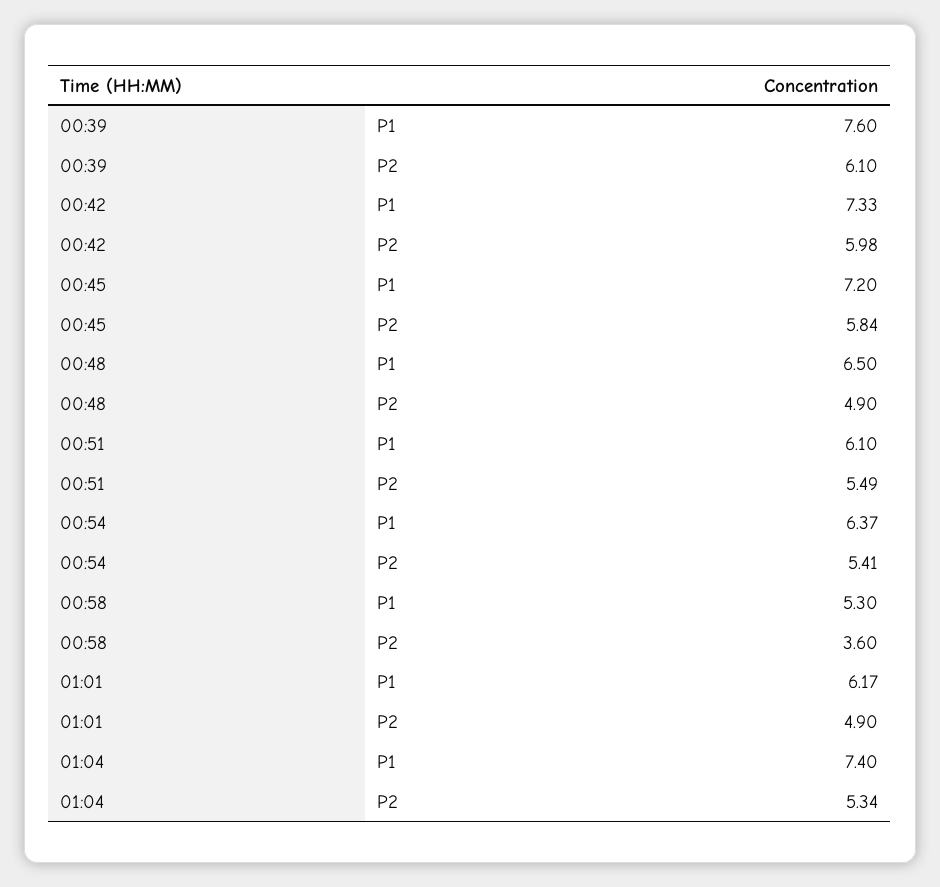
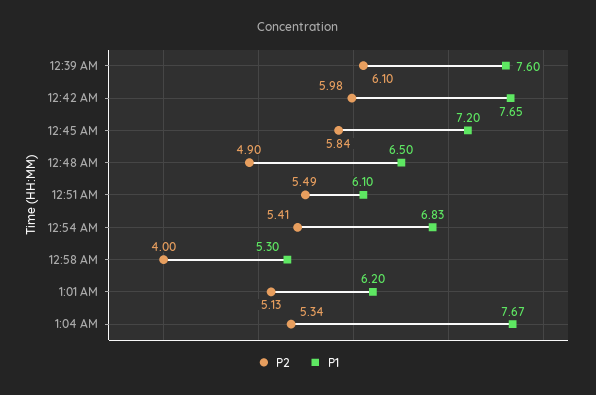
P1, 00:42: 7.33 -> 7.65
P1, 00:54: 6.37 -> 6.83
P2, 00:58: 3.6 -> 4
P1, 01:01: 6.17 -> 6.2
P2, 01:01: 4.9 -> 5.13
P1, 01:04: 7.4 -> 7.67

